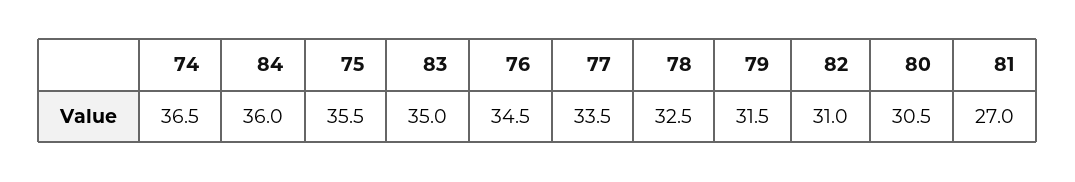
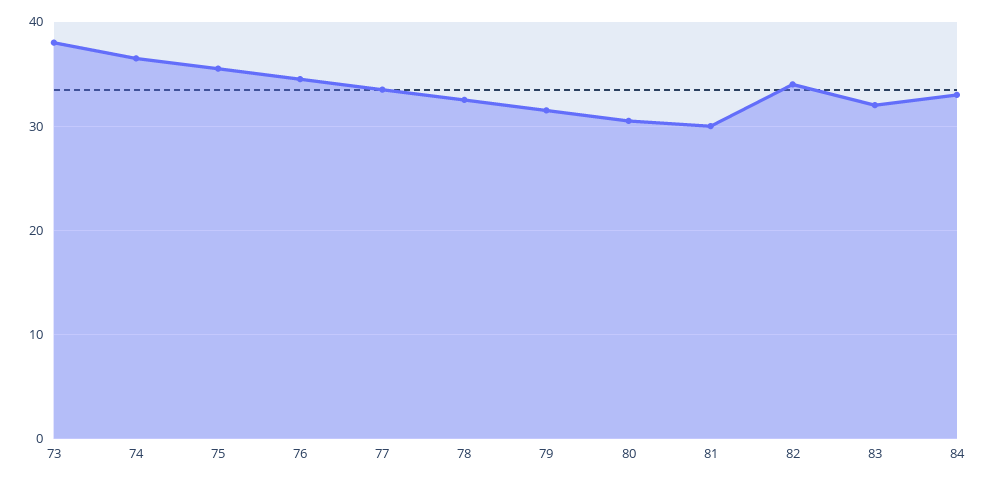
84: 36 -> 33
83: 35 -> 32
82: 31 -> 34
81: 27 -> 30
73: none -> 38

